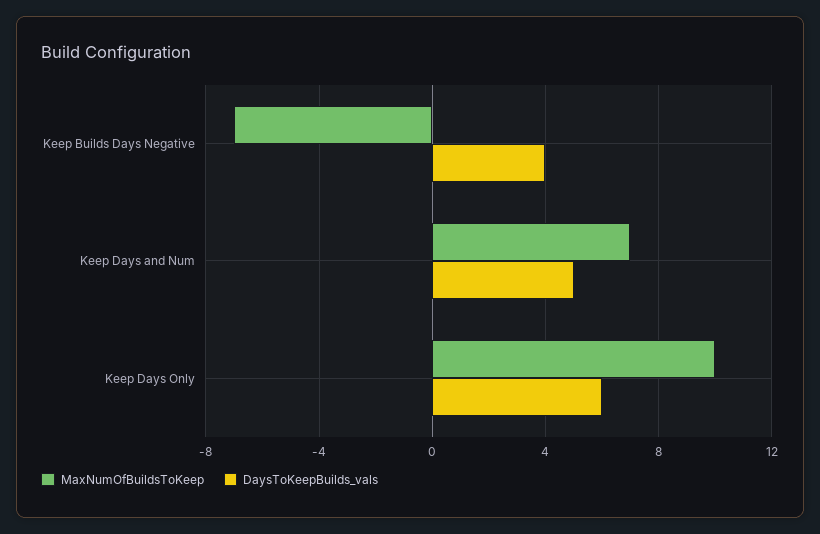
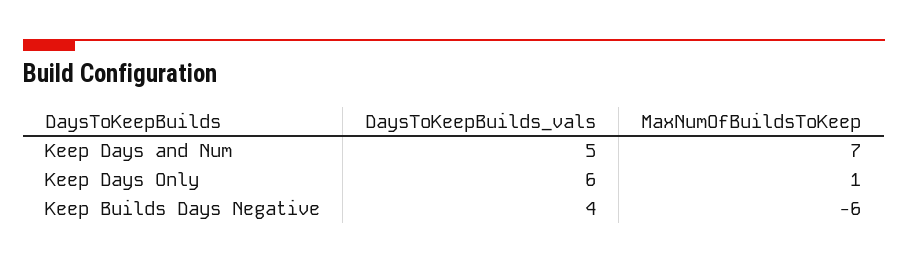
MaxNumOfBuildsToKeep, Keep Builds Days Negative: -7 -> -6
MaxNumOfBuildsToKeep, Keep Days Only: 10 -> 1

